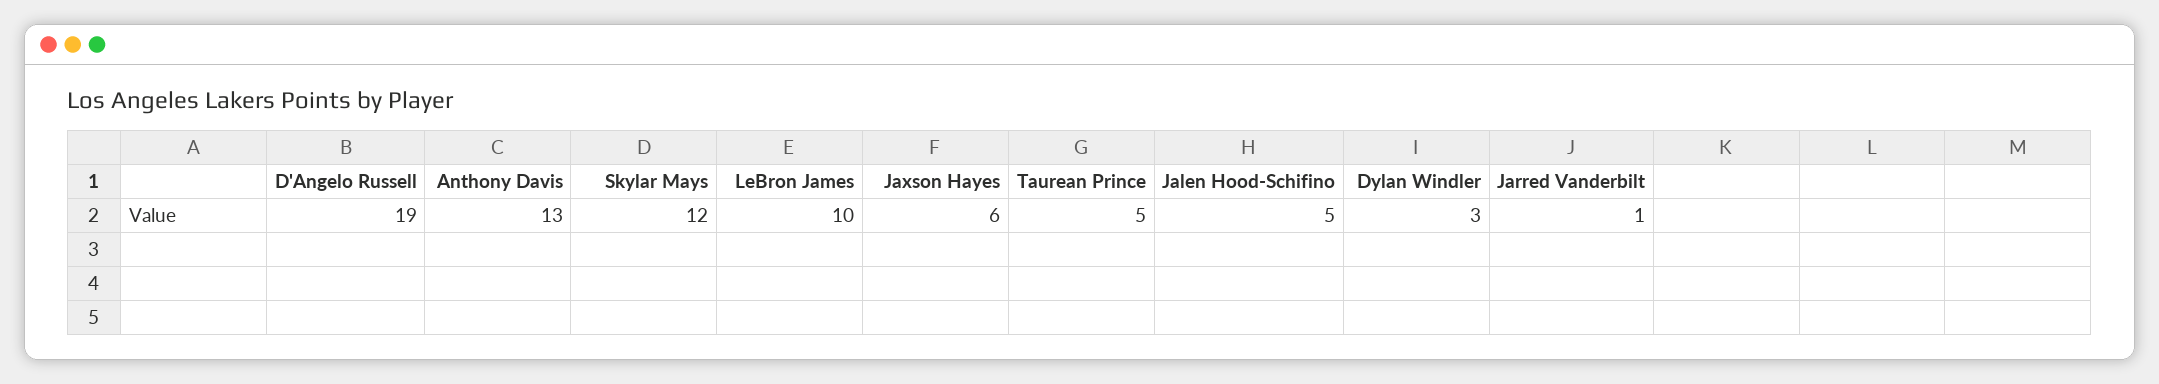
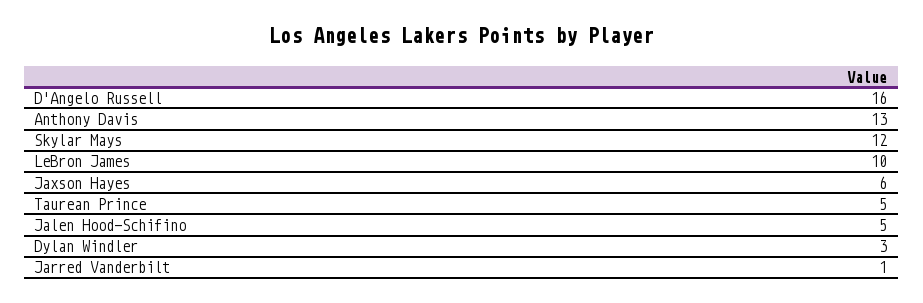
D'Angelo Russell: 19 -> 16

